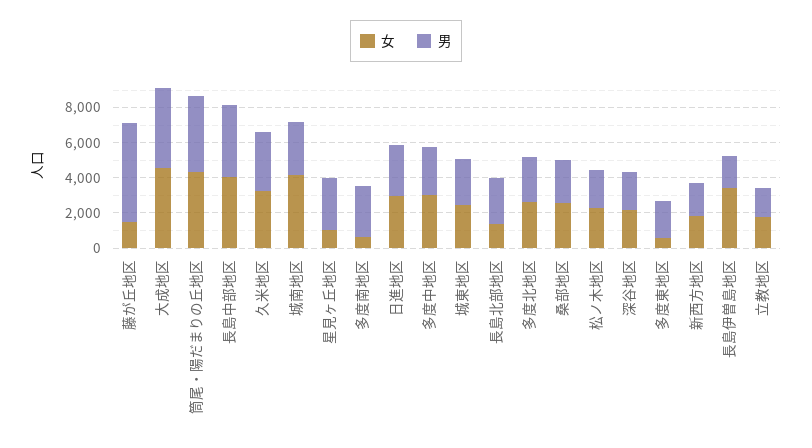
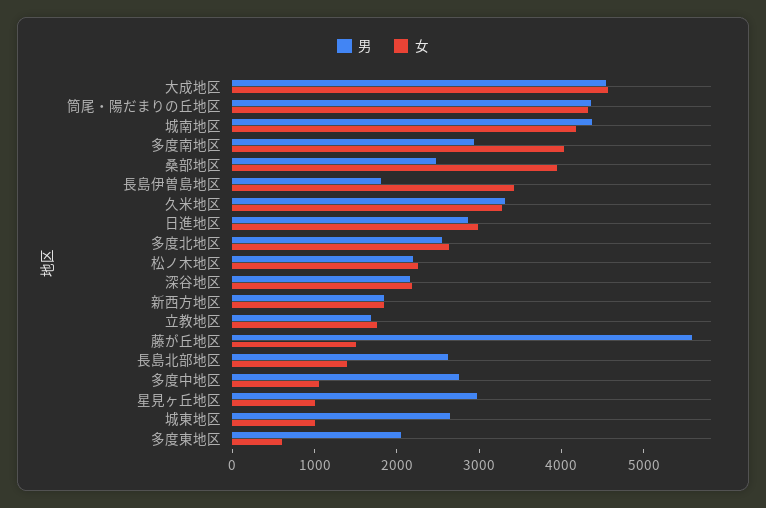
女, 長島中部地区: 4000 -> none
男, 長島中部地区: 4000 -> none
男, 城南地区: 3000 -> 4400
女, 多度南地区: 500 -> 4000
女, 多度中地区: 3000 -> 1000
女, 城東地区: 2500 -> 1000
女, 桑部地区: 2500 -> 4000

